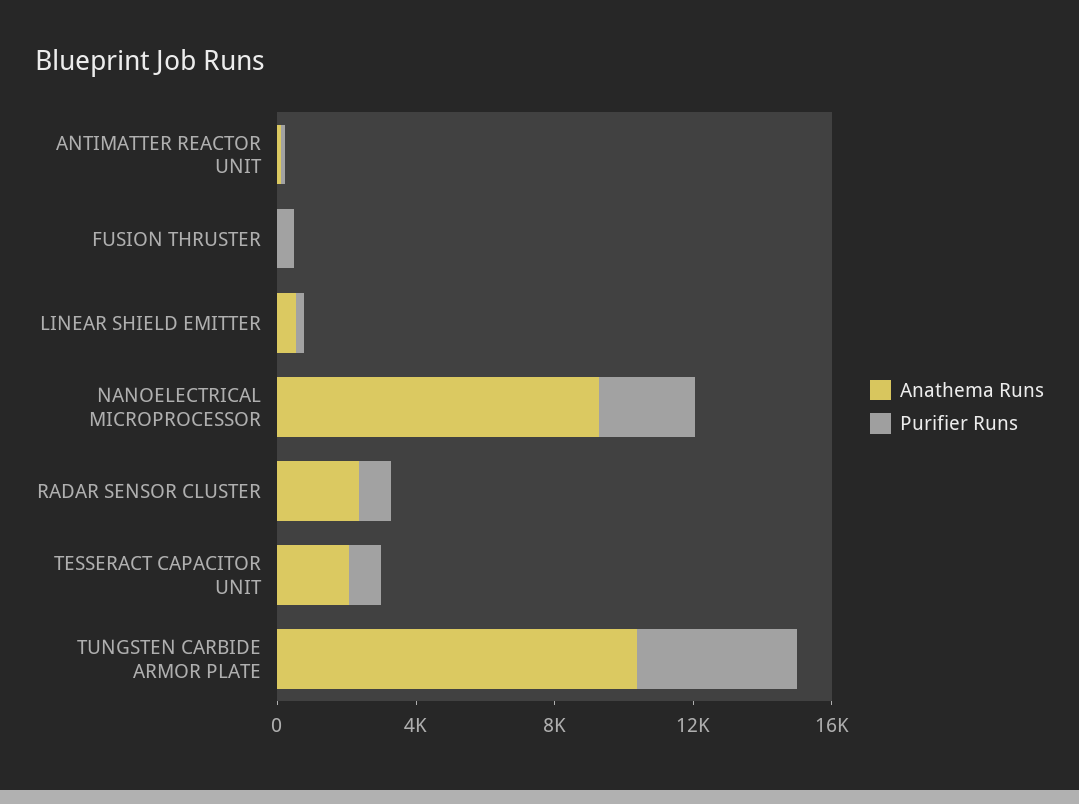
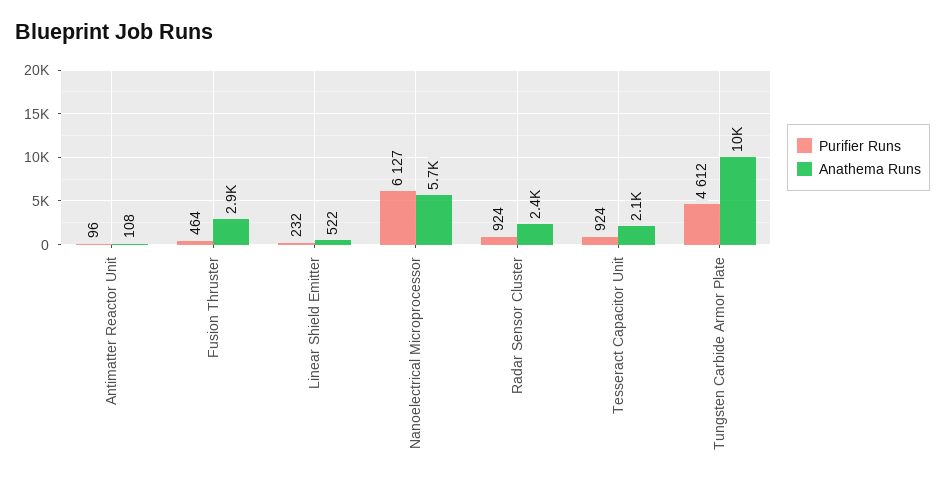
Anathema Runs, FUSION THRUSTER: 0 -> 2900
Anathema Runs, NANOELECTRICAL MICROPROCESSOR: 9000 -> 5700
Purifier Runs, NANOELECTRICAL MICROPROCESSOR: 3000 -> 6127

